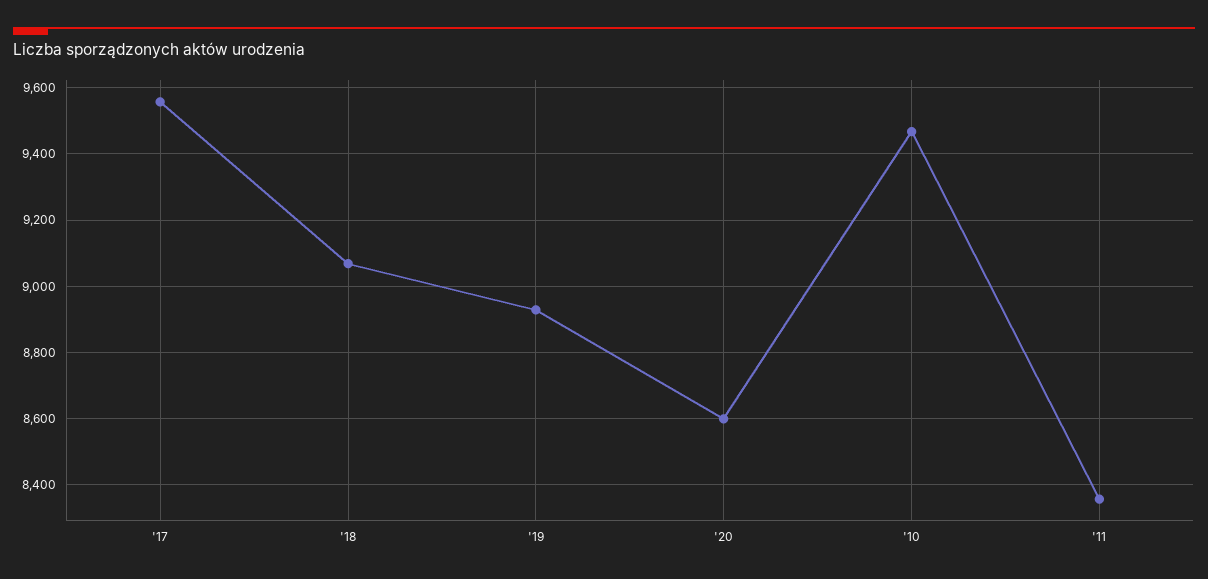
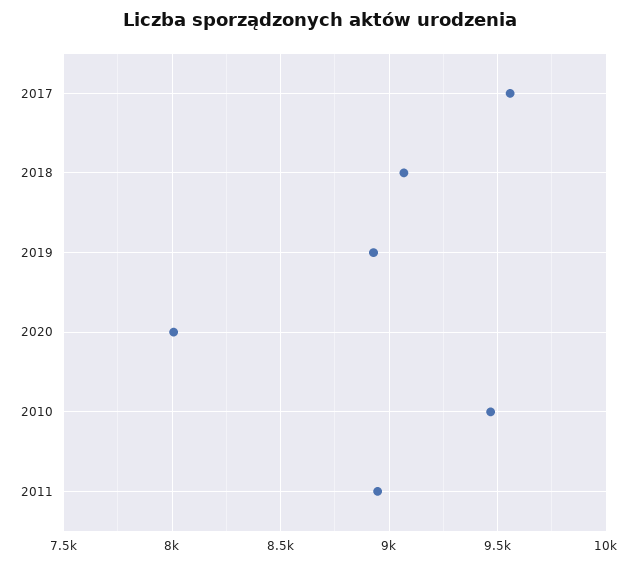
'20: 8600 -> 8000
'11: 8360 -> 8950

